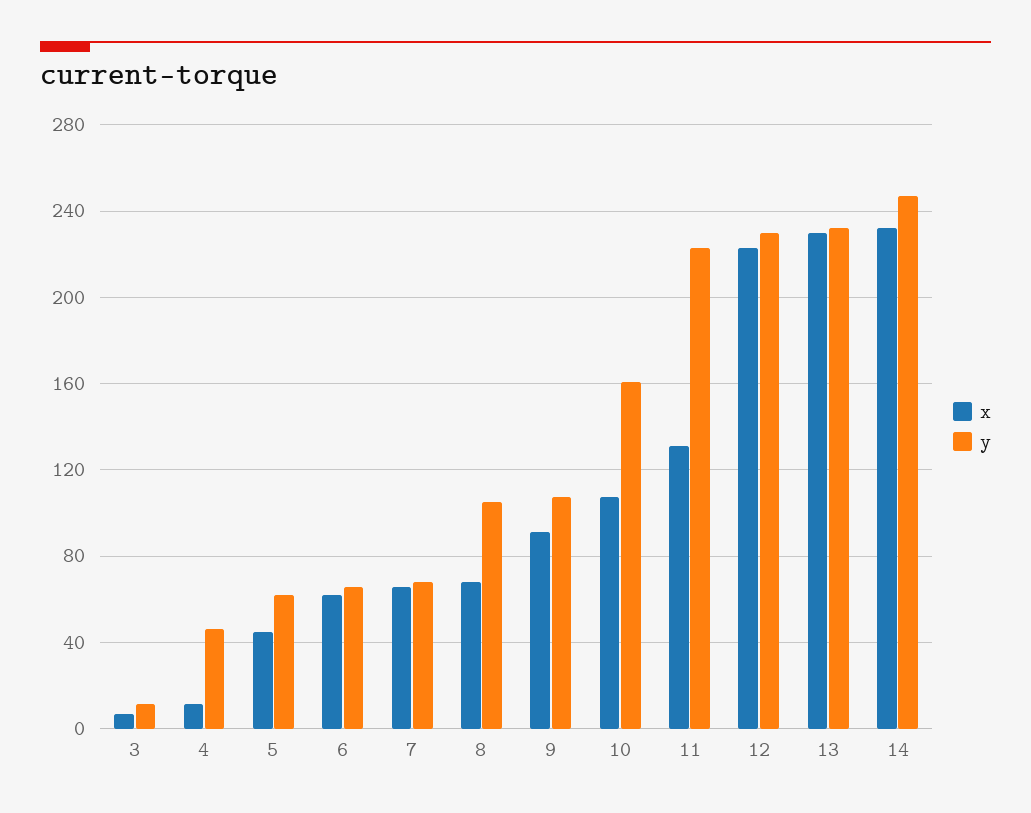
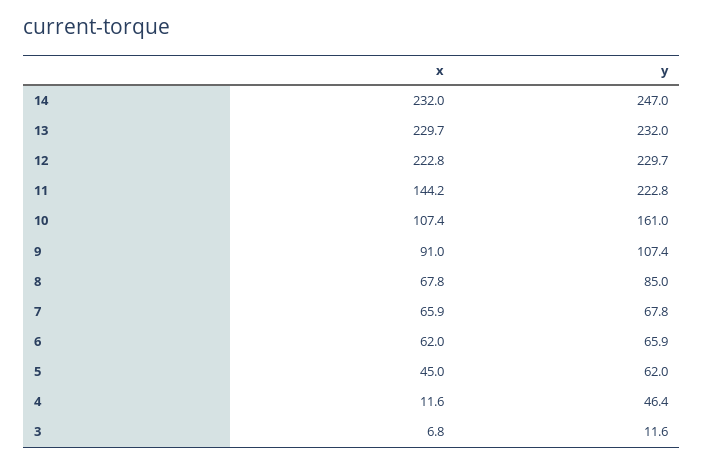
y, 8: 105 -> 85
x, 11: 130 -> 144.2

